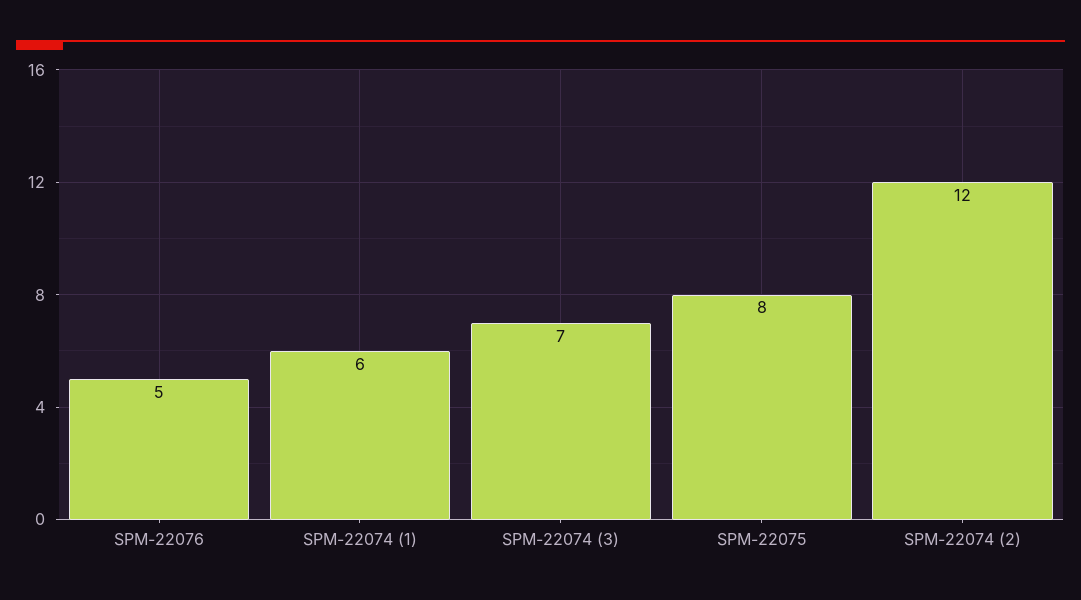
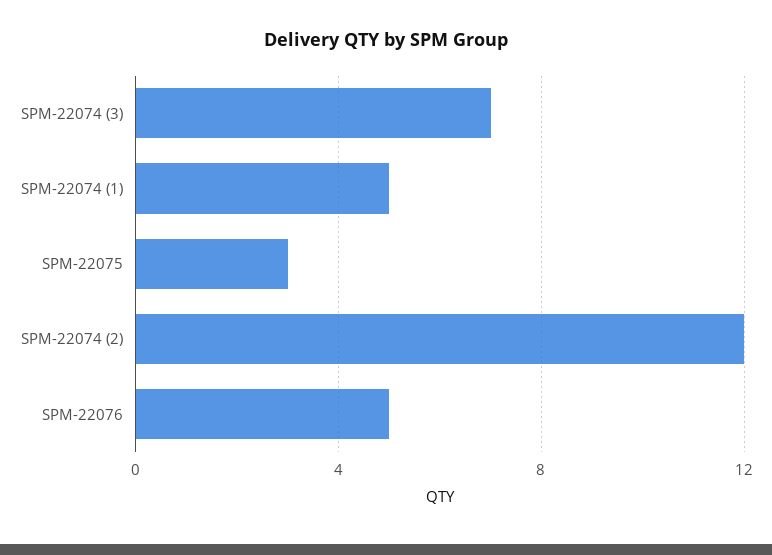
SPM-22074 (1): 6 -> 5
SPM-22075: 8 -> 3

